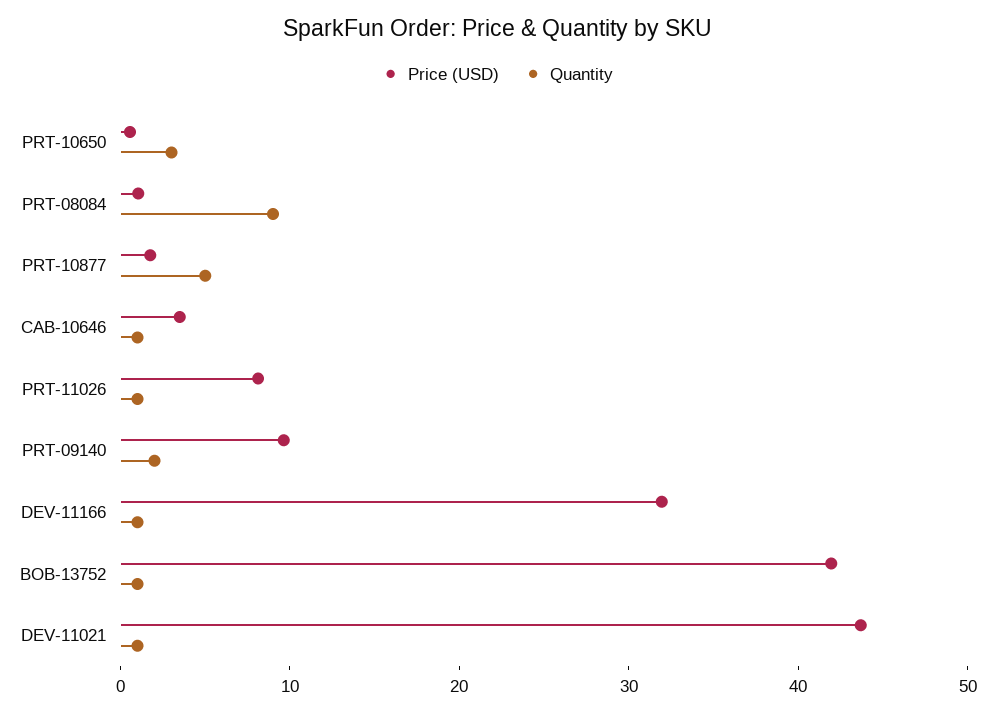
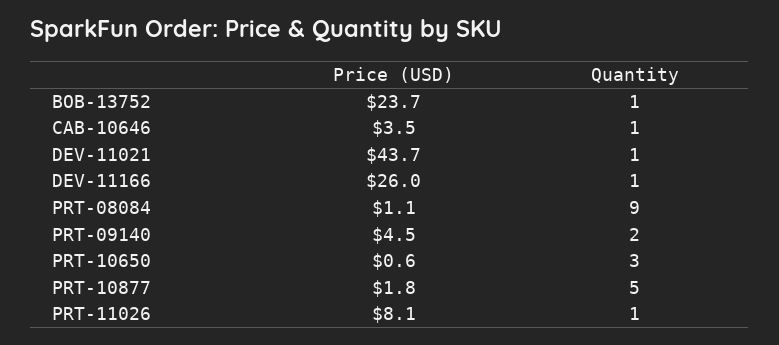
Price (USD), PRT-09140: 10 -> 4.5
Price (USD), DEV-11166: 32 -> 26
Price (USD), BOB-13752: 42 -> 23.7

